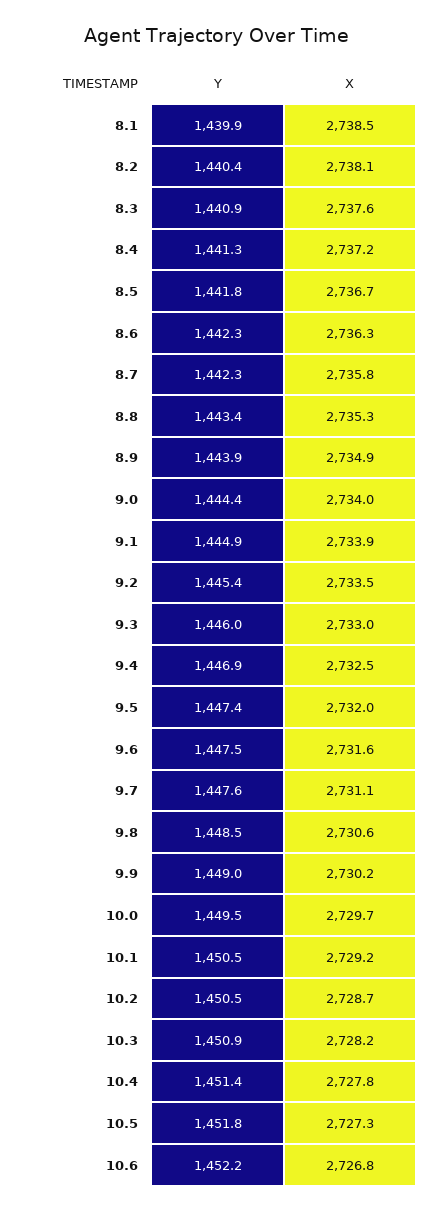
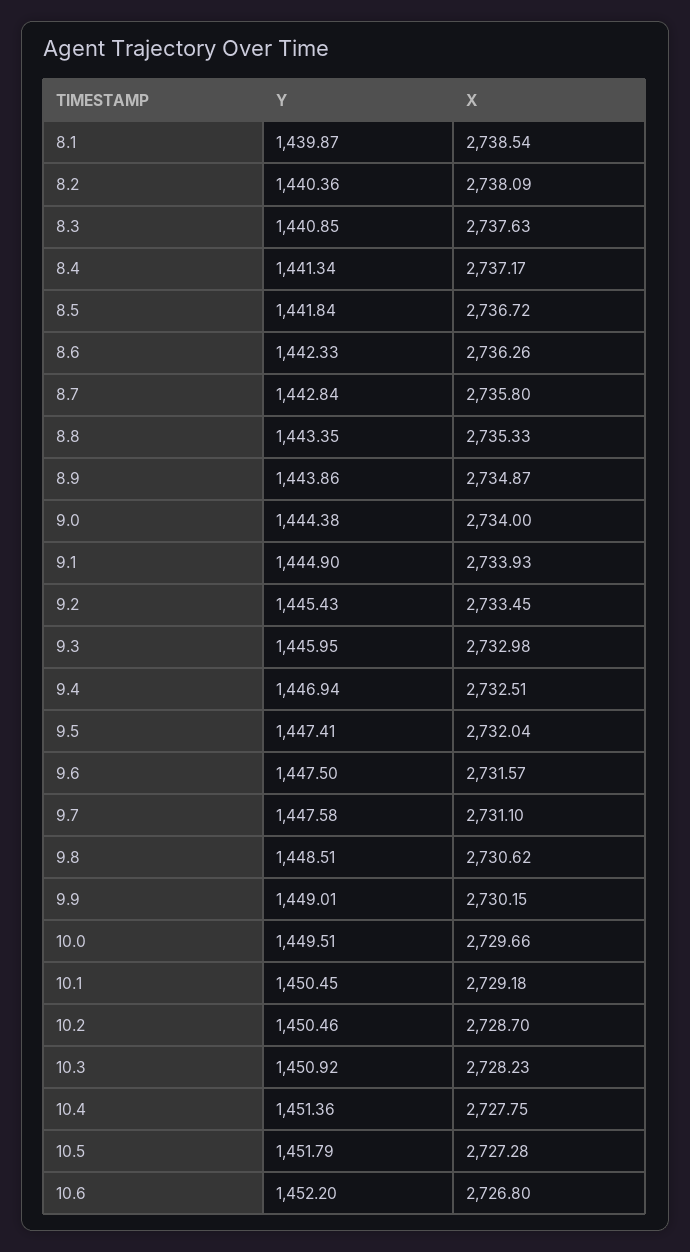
Y, 8.7: 1442.3 -> 1442.84

